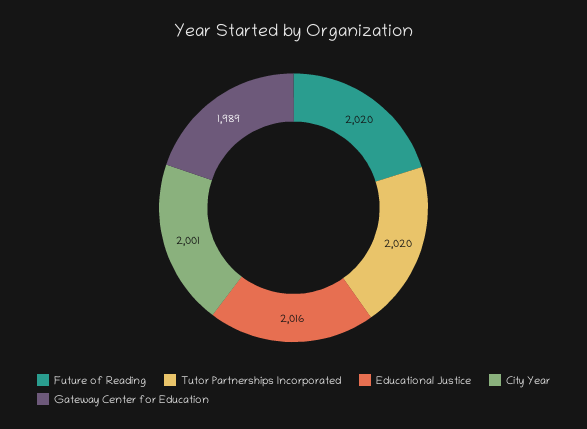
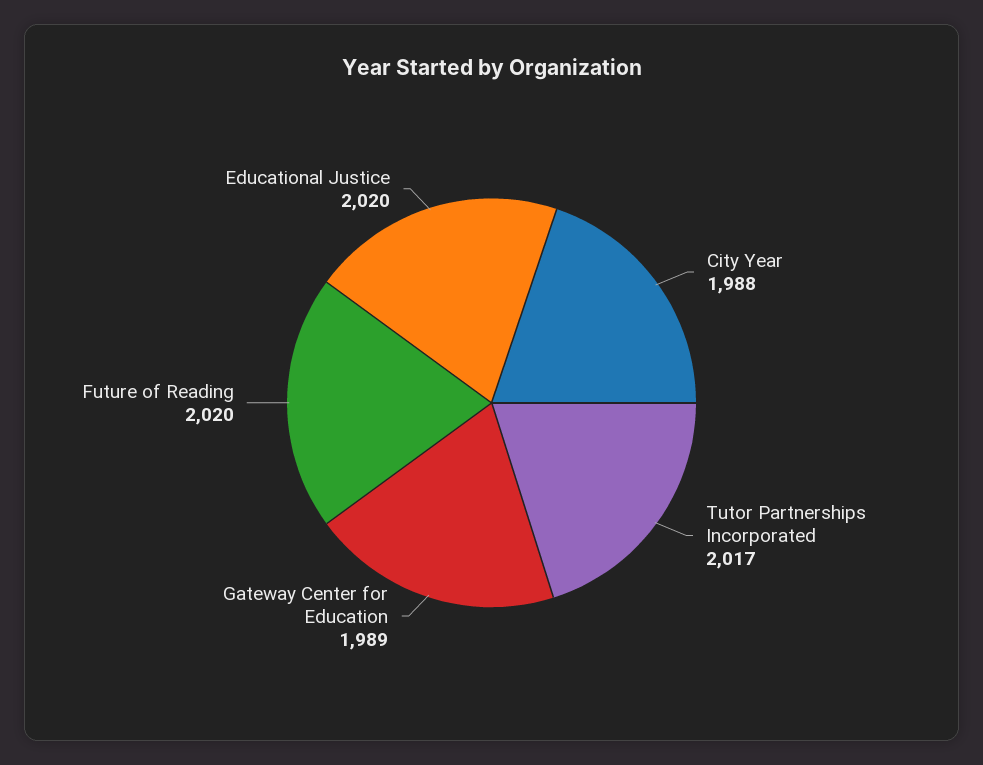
Tutor Partnerships Incorporated: 2020 -> 2017
Educational Justice: 2016 -> 2020
City Year: 2001 -> 1988

